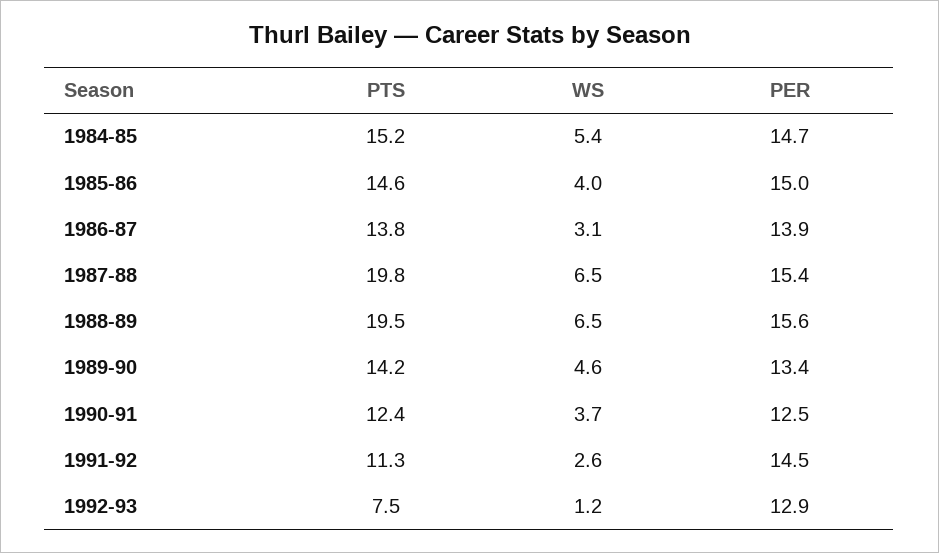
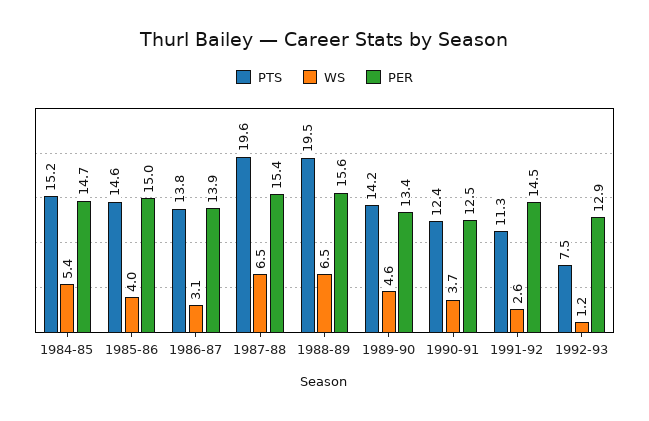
PTS, 1987-88: 19.8 -> 19.6

